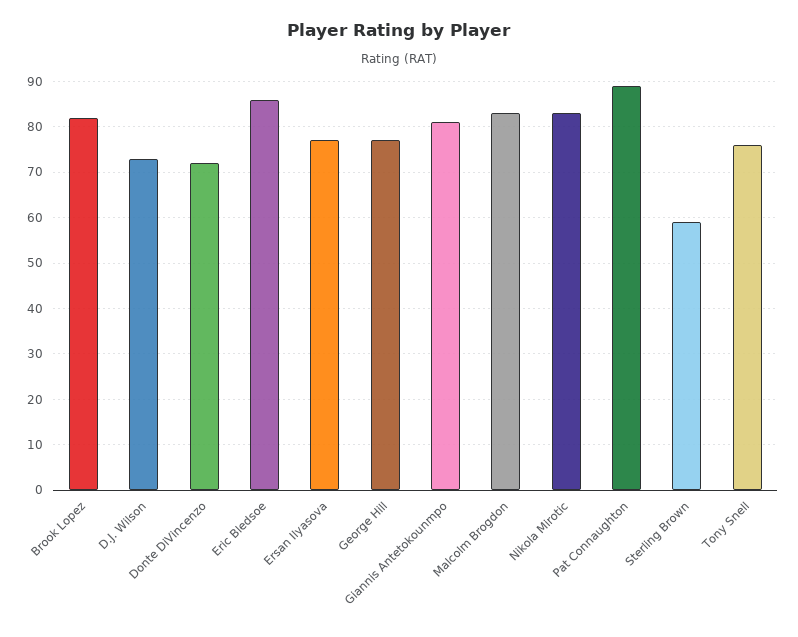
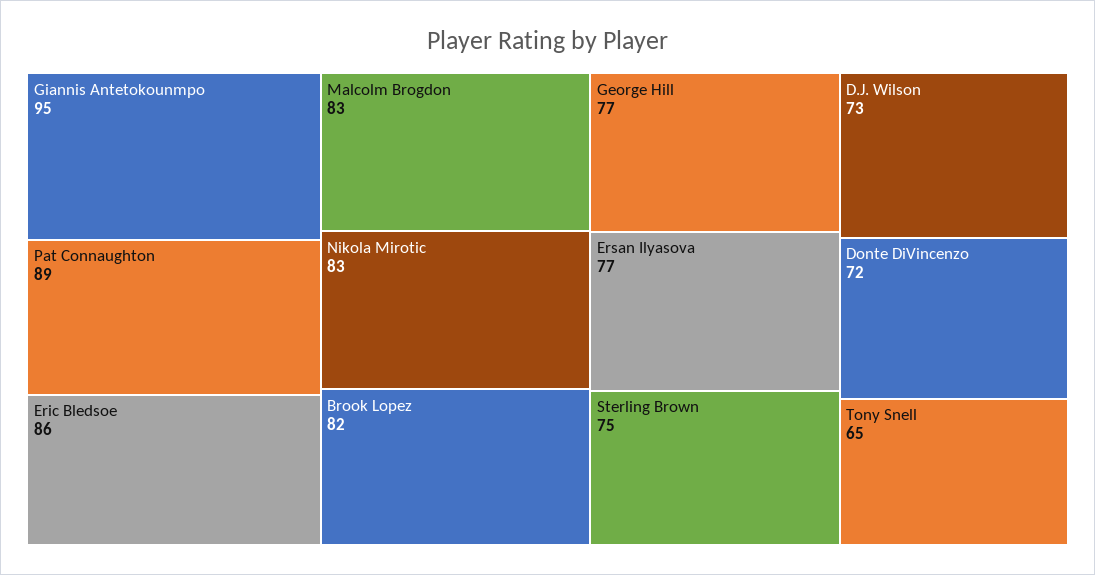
Giannis Antetokounmpo: 80 -> 95
Sterling Brown: 60 -> 75
Tony Snell: 75 -> 65

